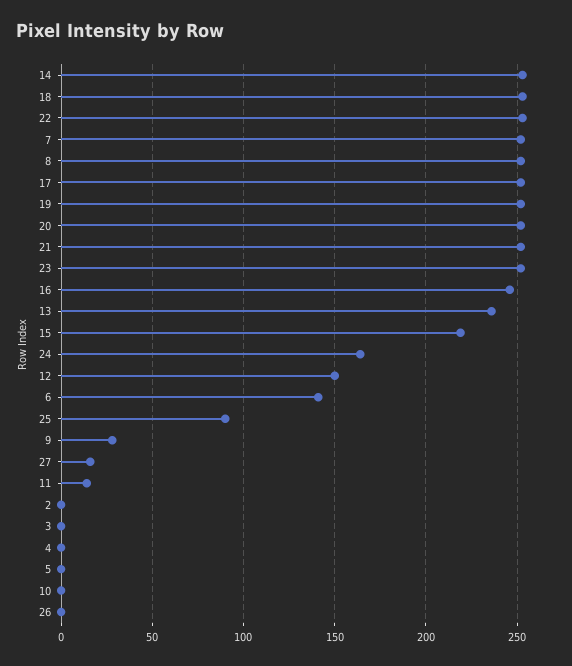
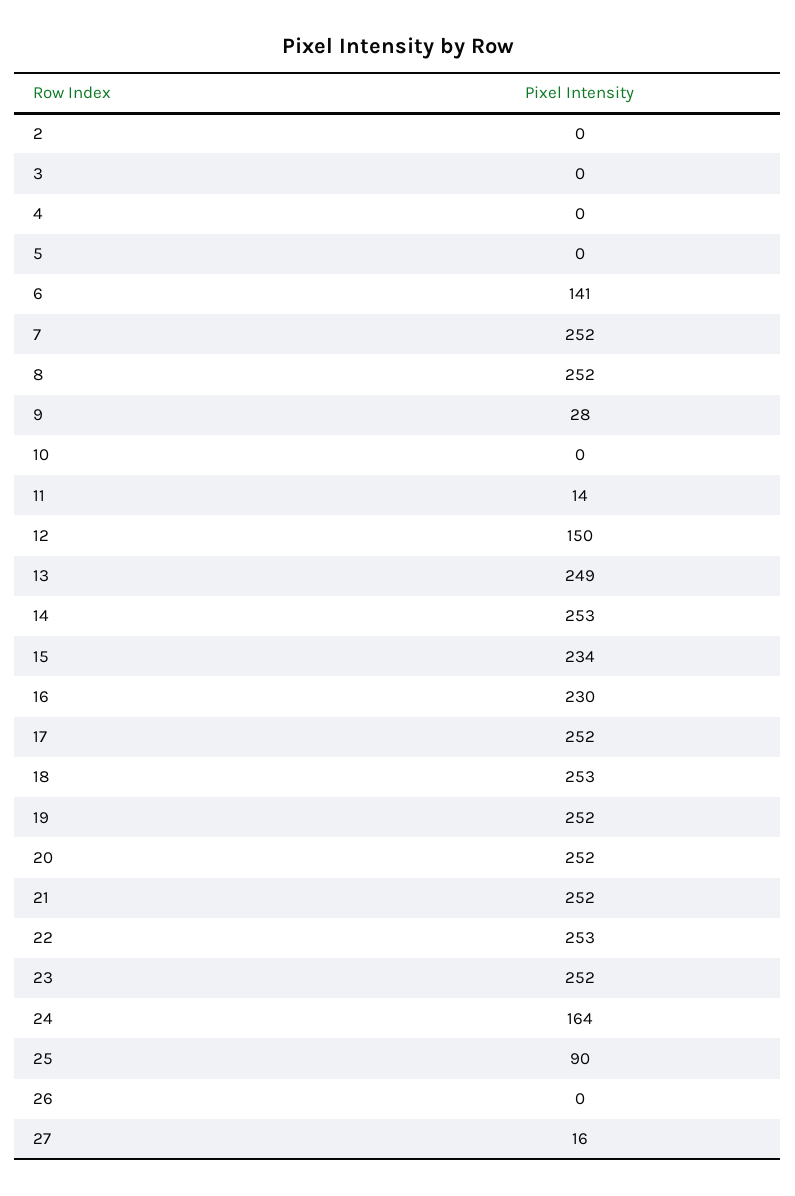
16: 245 -> 230
13: 235 -> 249
15: 220 -> 234

